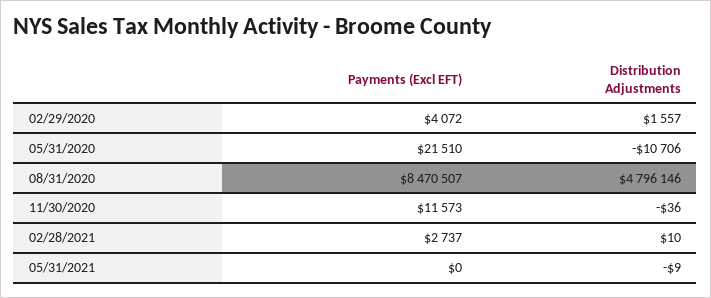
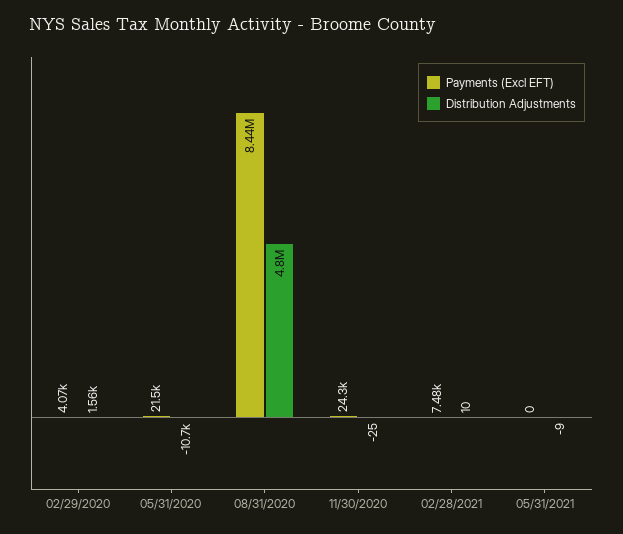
Payments (Excl EFT), 08/31/2020: 8470507 -> 8440000
Payments (Excl EFT), 11/30/2020: 11573 -> 24300
Distribution Adjustments, 11/30/2020: -36 -> -25
Payments (Excl EFT), 02/28/2021: 2737 -> 7480

